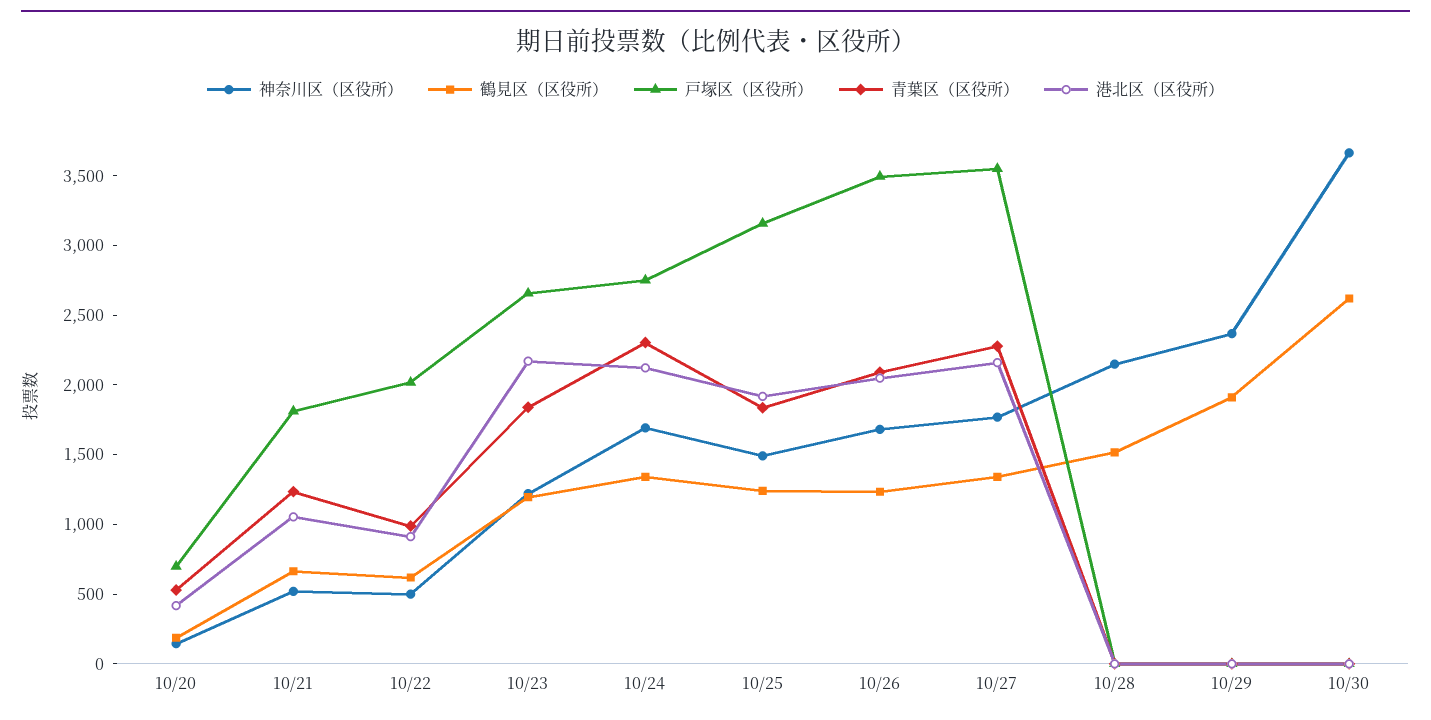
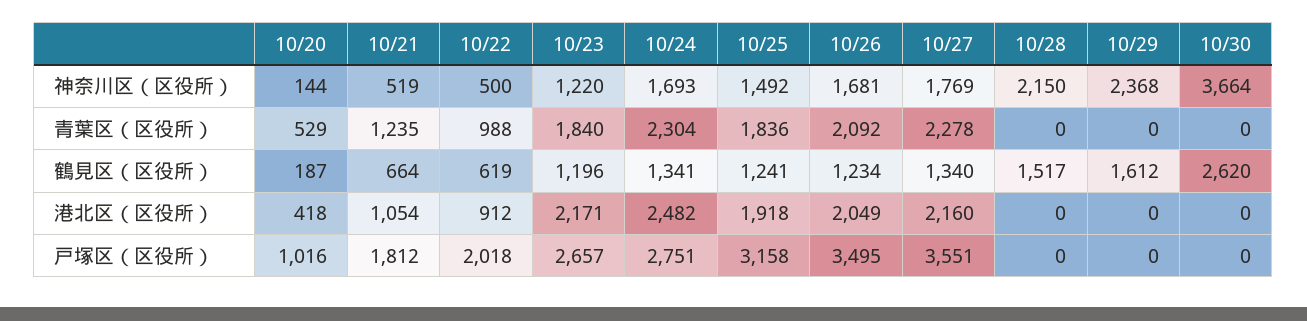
戸塚区（区役所）, 10/20: 700 -> 1016
港北区（区役所）, 10/24: 2100 -> 2482
鶴見区（区役所）, 10/29: 1900 -> 1612

